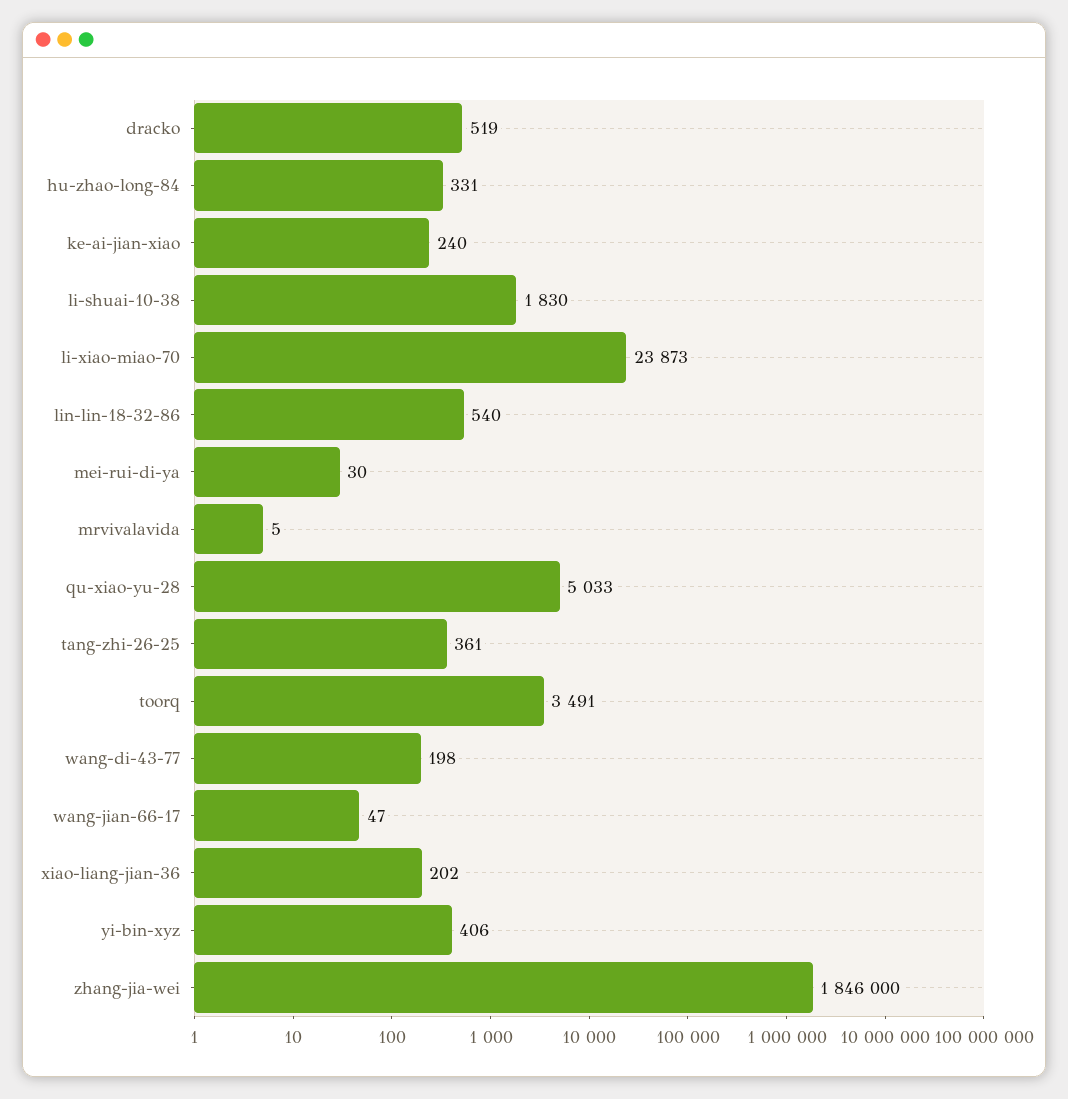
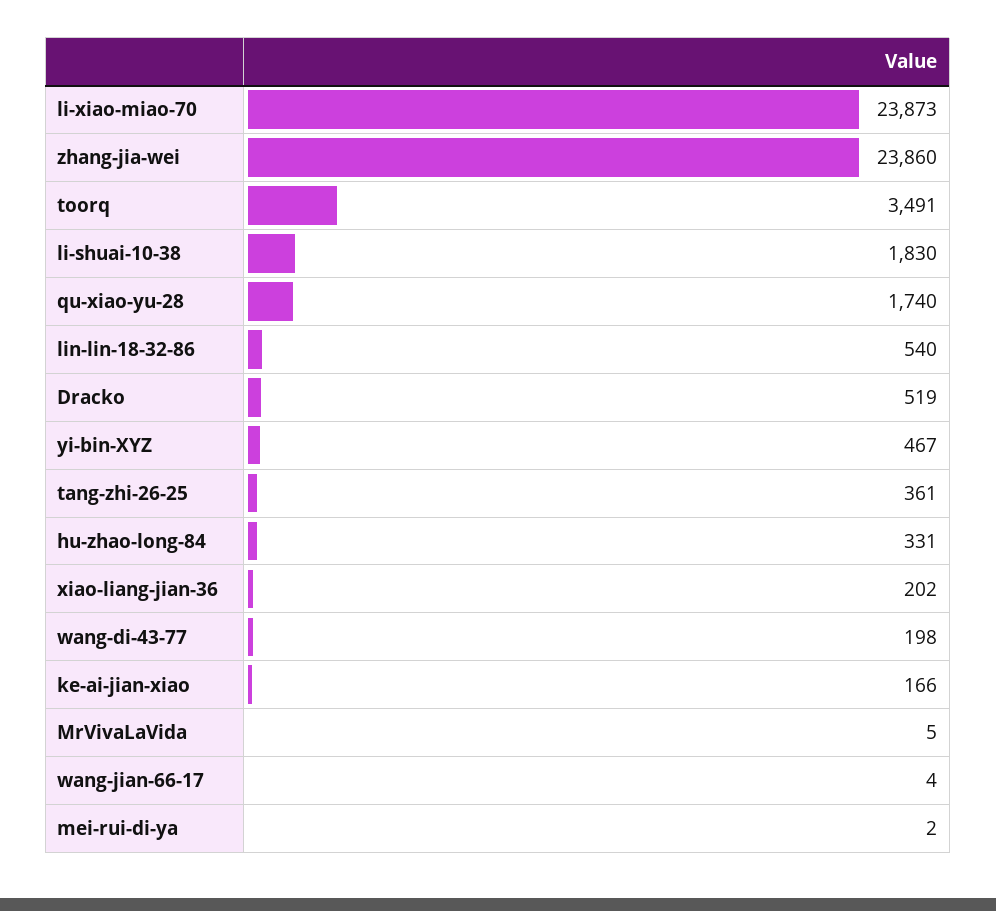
ke-ai-jian-xiao: 240 -> 166
mei-rui-di-ya: 30 -> 2
qu-xiao-yu-28: 5033 -> 1740
wang-jian-66-17: 47 -> 4
yi-bin-xyz: 406 -> 467
zhang-jia-wei: 1846000 -> 23860

